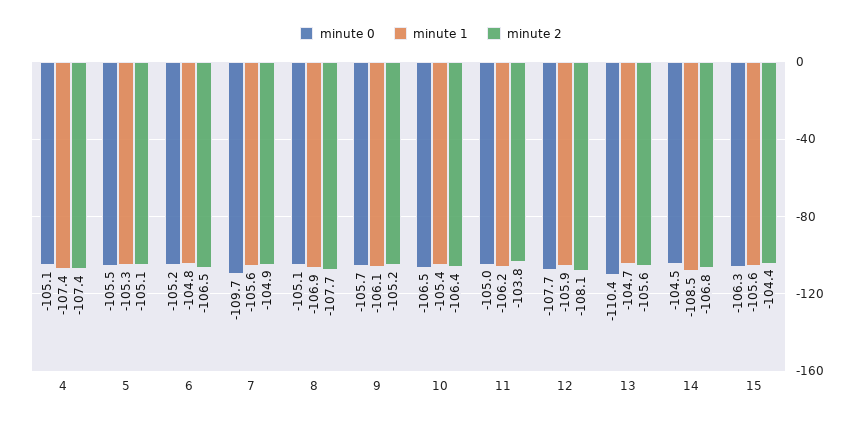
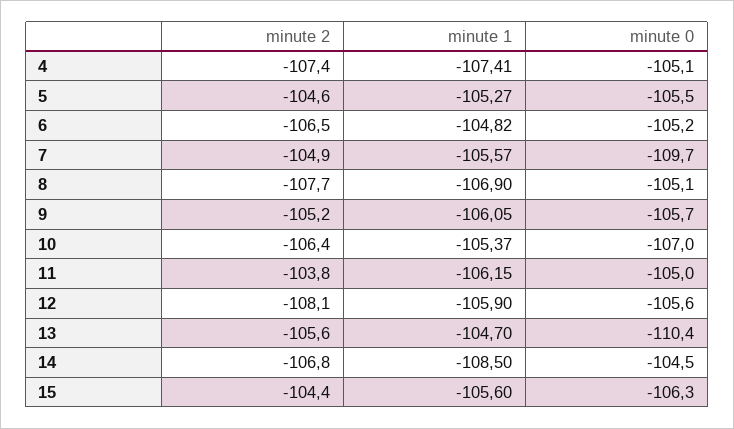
minute 2, 5: -105.1 -> -104.6
minute 0, 10: -106.5 -> -107
minute 0, 12: -107.7 -> -105.6

